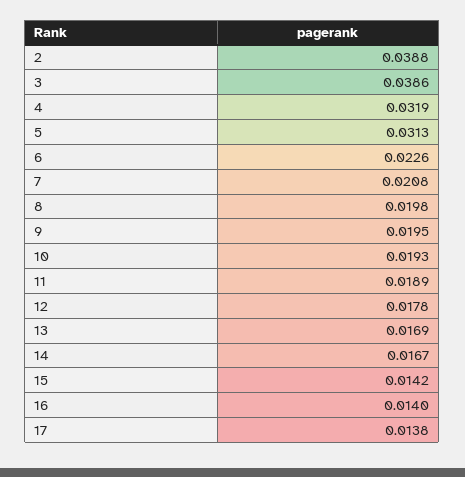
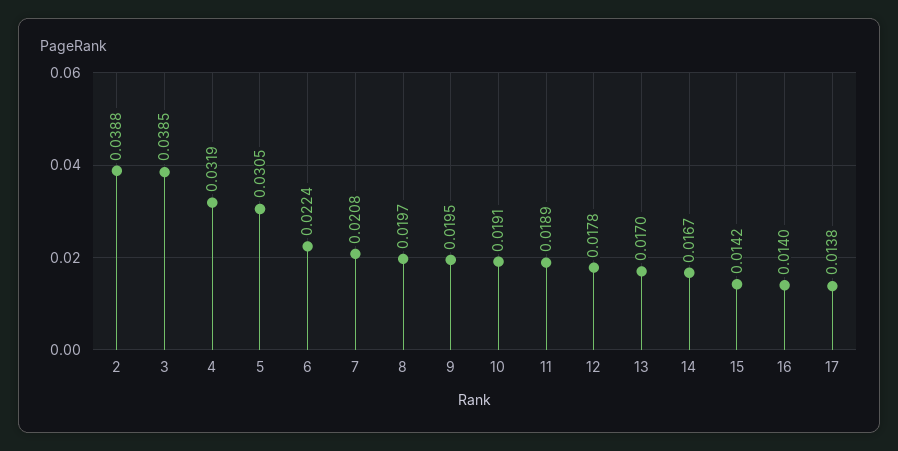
3: 0.0386 -> 0.0385
5: 0.0313 -> 0.0305
6: 0.0226 -> 0.0224
8: 0.0198 -> 0.0197
10: 0.0193 -> 0.0191
13: 0.0169 -> 0.017

